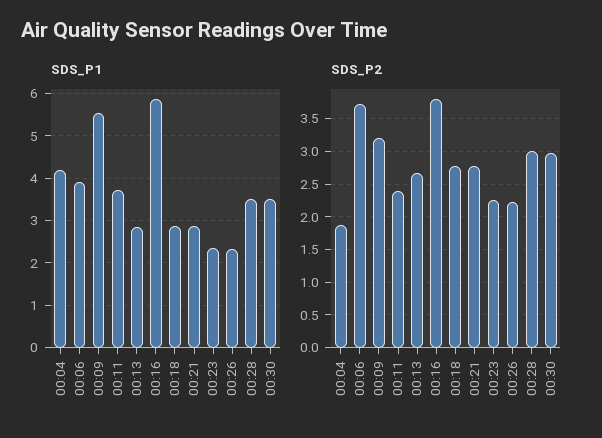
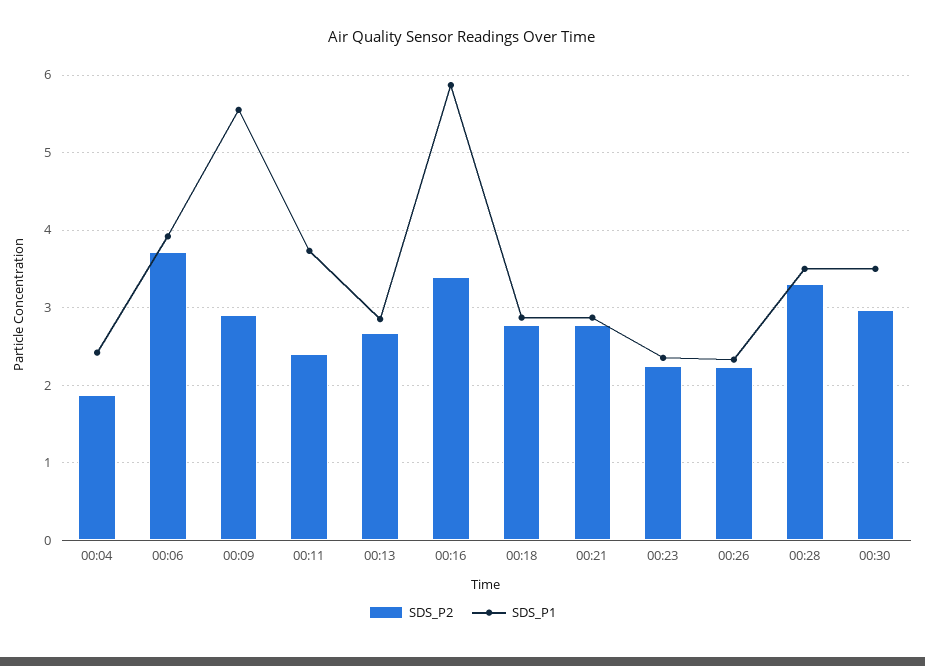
SDS_P1, 00:04: 4.2 -> 2.4
SDS_P2, 00:09: 3.2 -> 2.9
SDS_P2, 00:16: 3.8 -> 3.4
SDS_P2, 00:28: 3 -> 3.3

